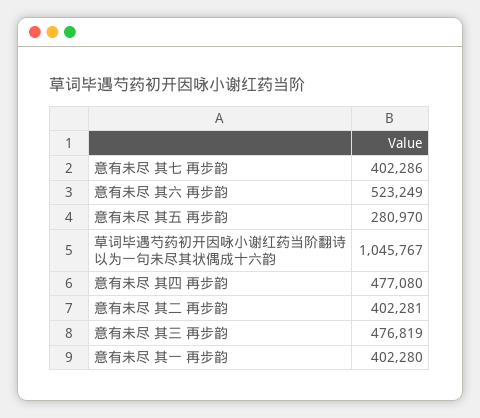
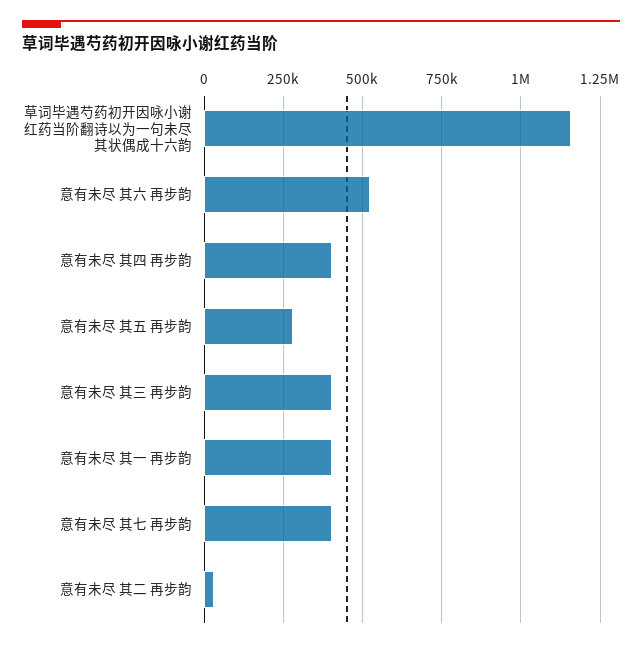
草词毕遇芍药初开因咏小谢红药当阶翻诗以为一句未尽其状偶成十六韵: 1045767 -> 1150000
意有未尽 其四 再步韵: 477080 -> 400000
意有未尽 其二 再步韵: 402281 -> 25000
意有未尽 其三 再步韵: 476819 -> 400000

